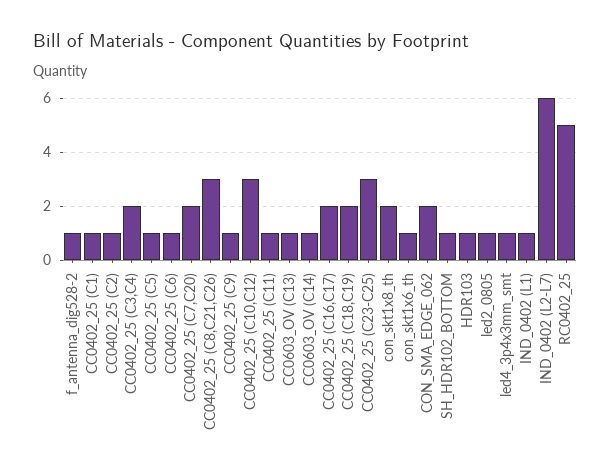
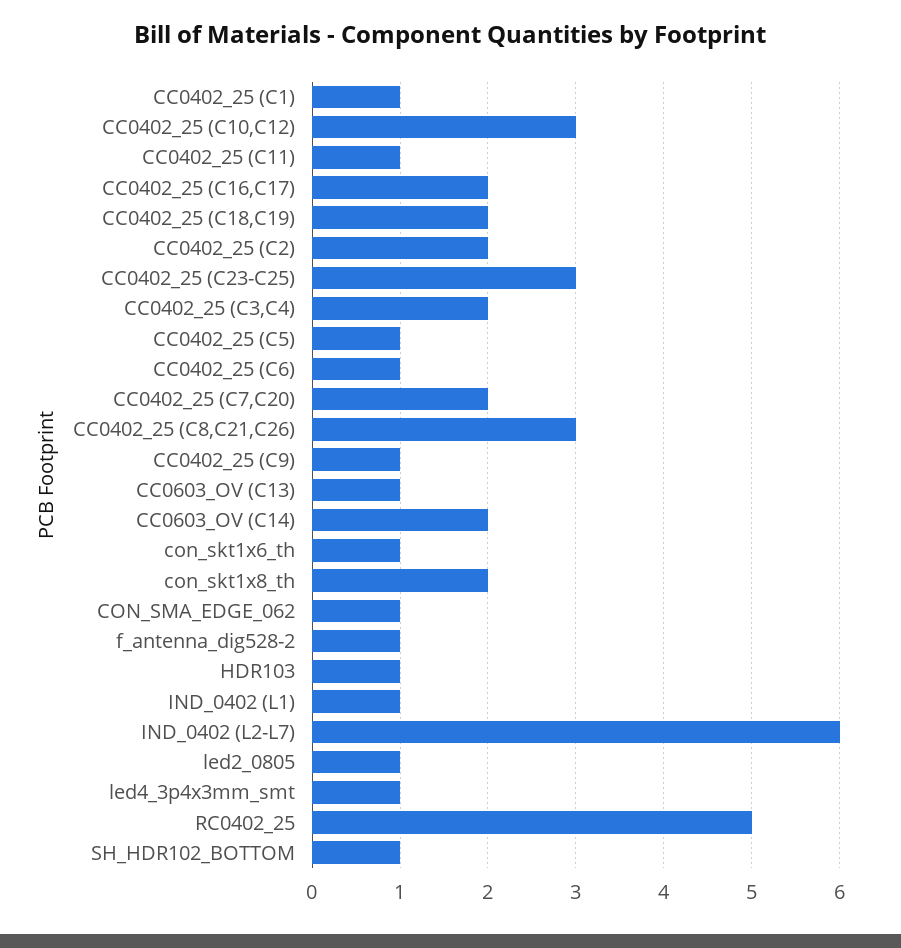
CC0402_25 (C2): 1 -> 2
CC0603_OV (C14): 1 -> 2
CON_SMA_EDGE_062: 2 -> 1

